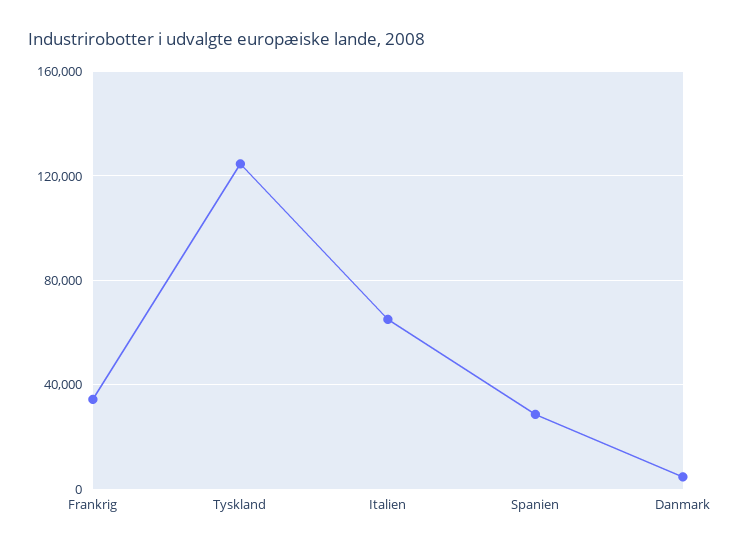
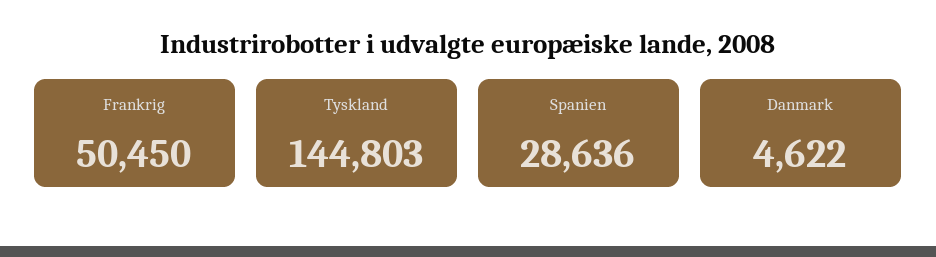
Frankrig: 35000 -> 50450
Tyskland: 125000 -> 144803
Italien: 65000 -> none

